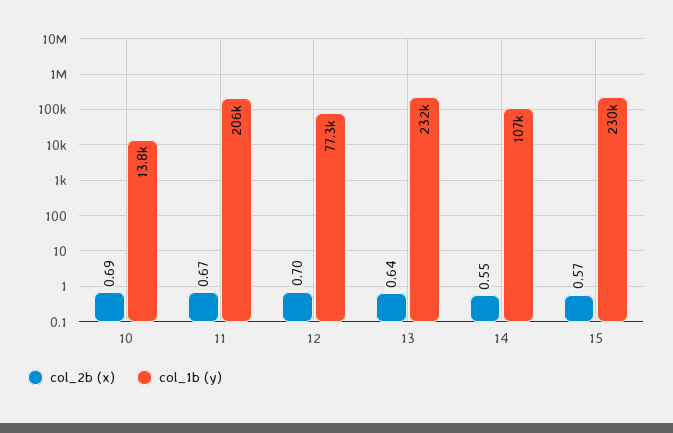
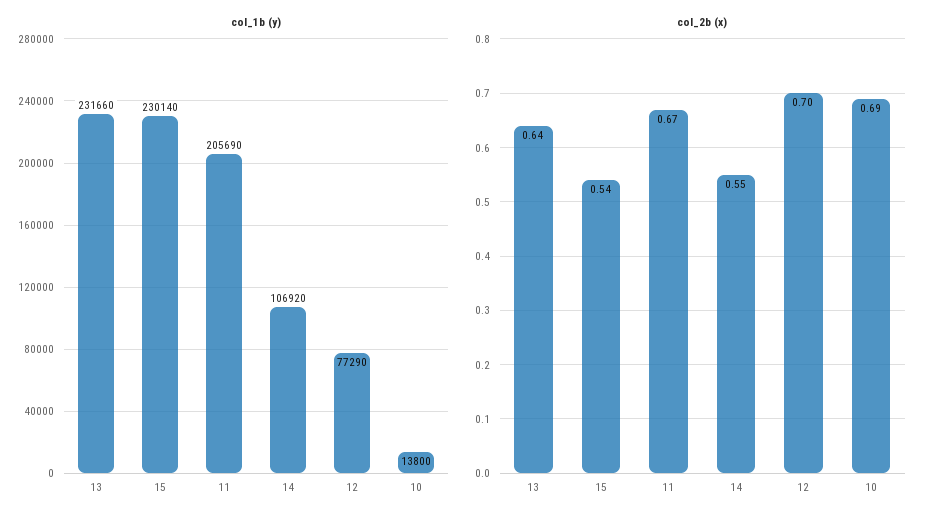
col_2b (x), 15: 0.57 -> 0.54

